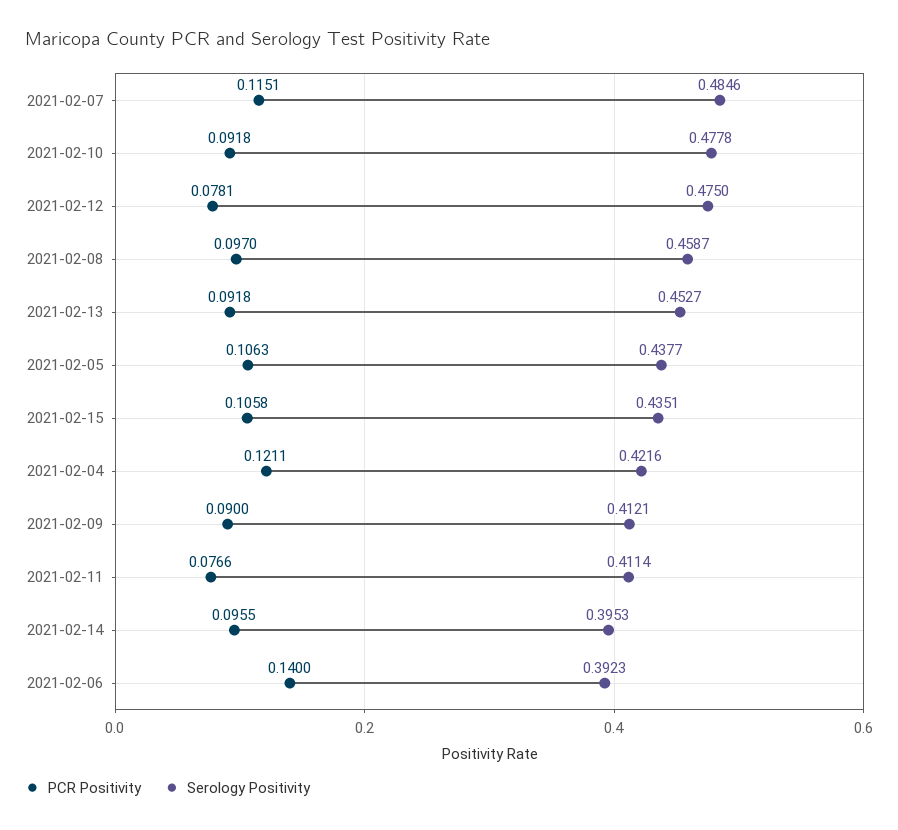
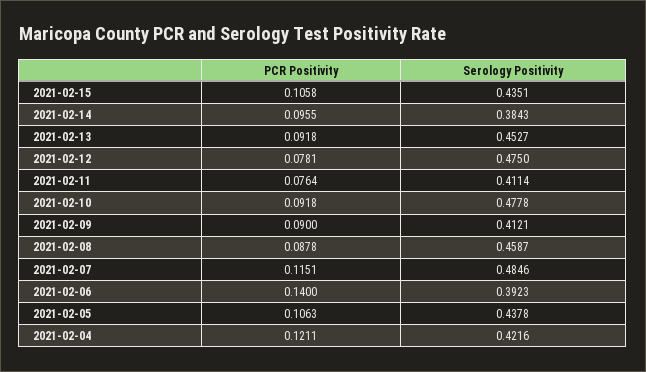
PCR Positivity, 2021-02-08: 0.097 -> 0.0878
Serology Positivity, 2021-02-05: 0.4377 -> 0.4378
PCR Positivity, 2021-02-11: 0.0766 -> 0.0764
Serology Positivity, 2021-02-14: 0.3953 -> 0.3843

